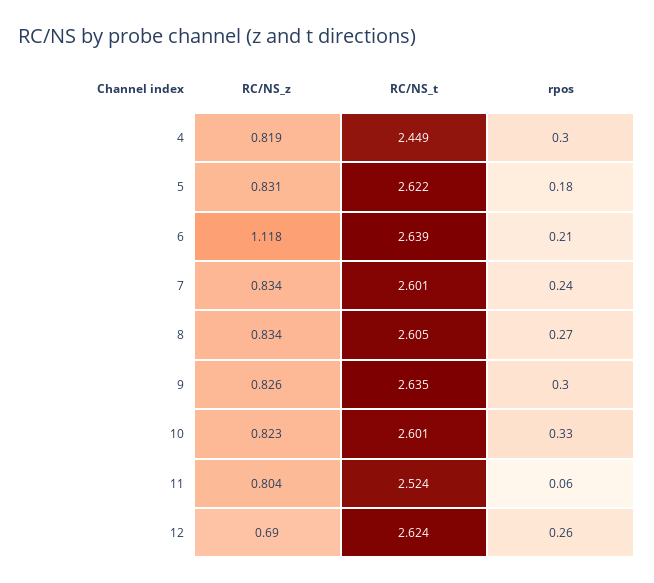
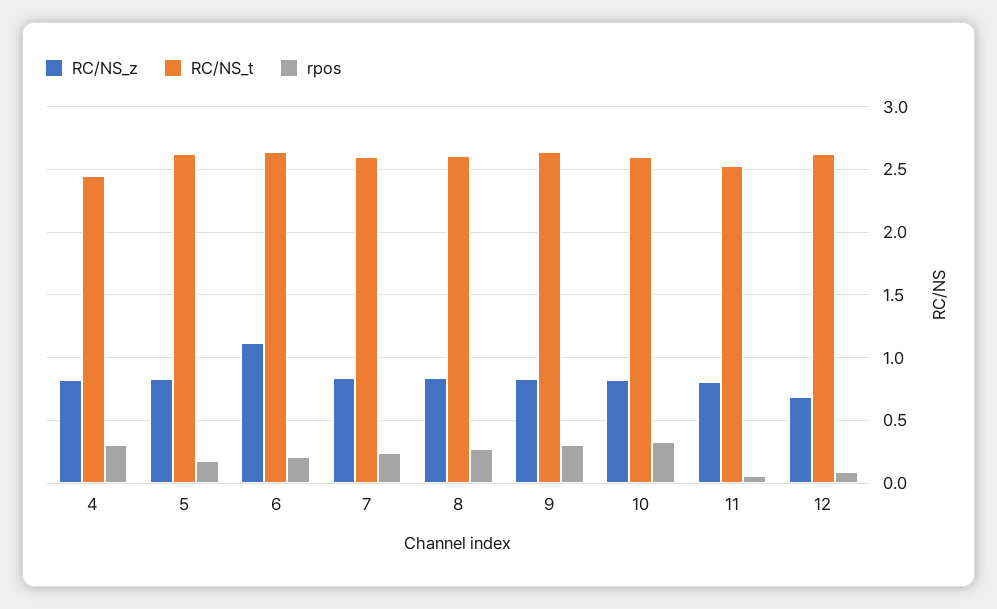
rpos, 12: 0.26 -> 0.1

